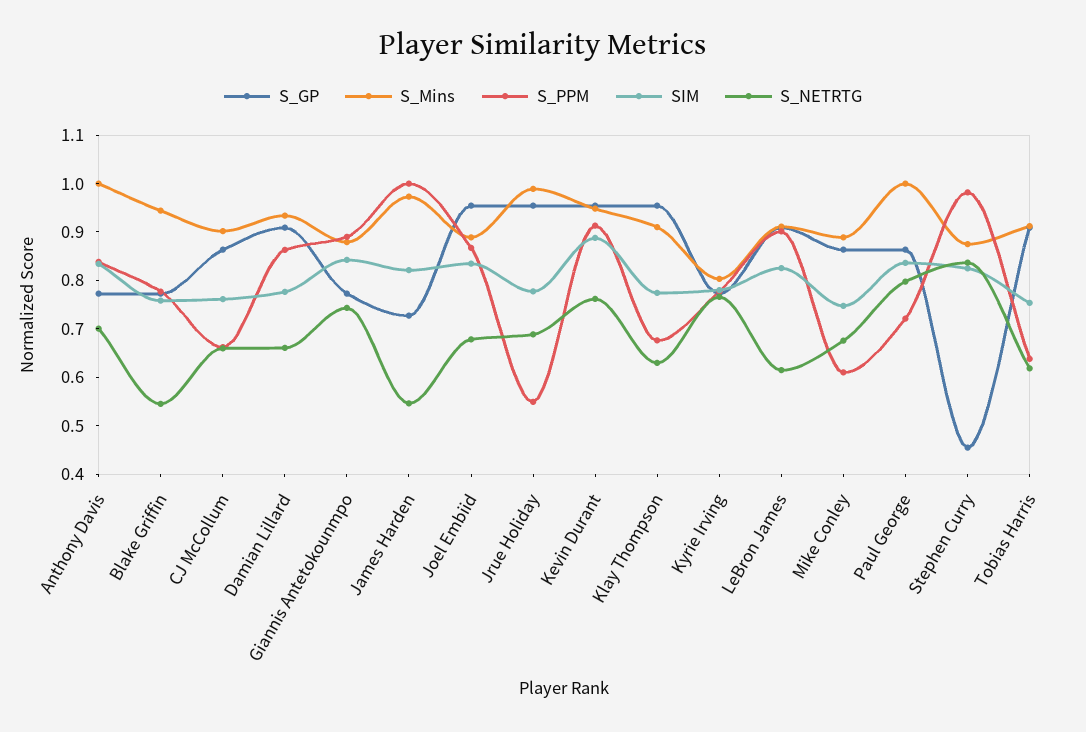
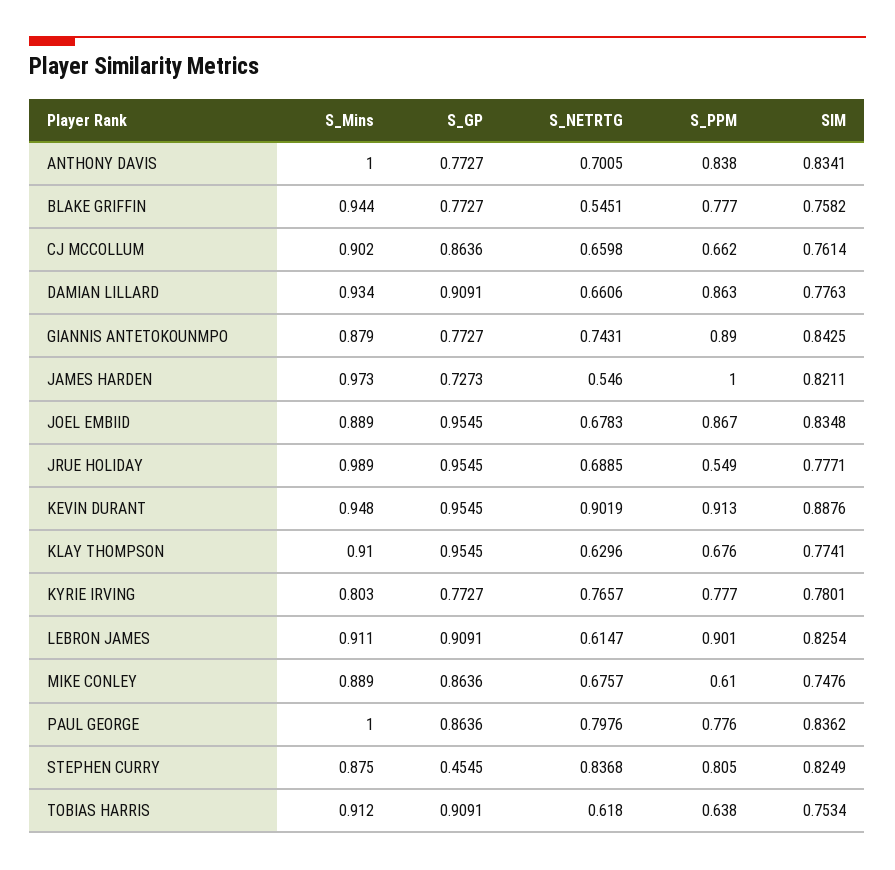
S_NETRTG, Kevin Durant: 0.76 -> 0.9019
S_PPM, Paul George: 0.72 -> 0.776
S_PPM, Stephen Curry: 0.98 -> 0.805

